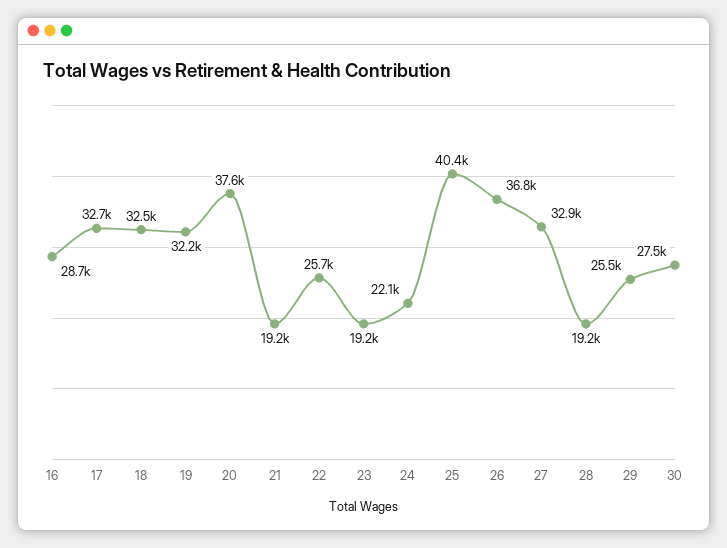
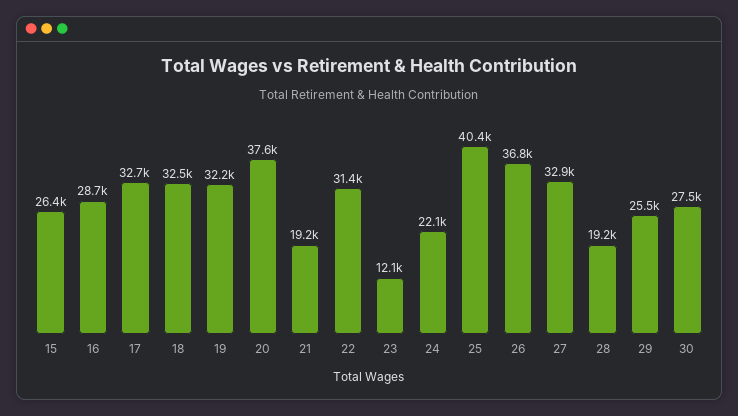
22: 25700 -> 31400
23: 19200 -> 12100
15: none -> 26400

